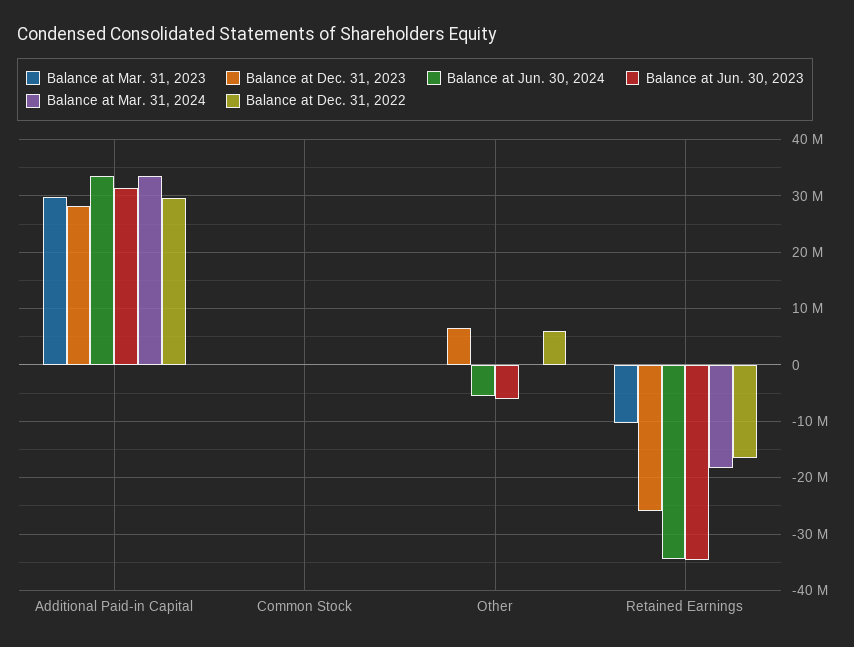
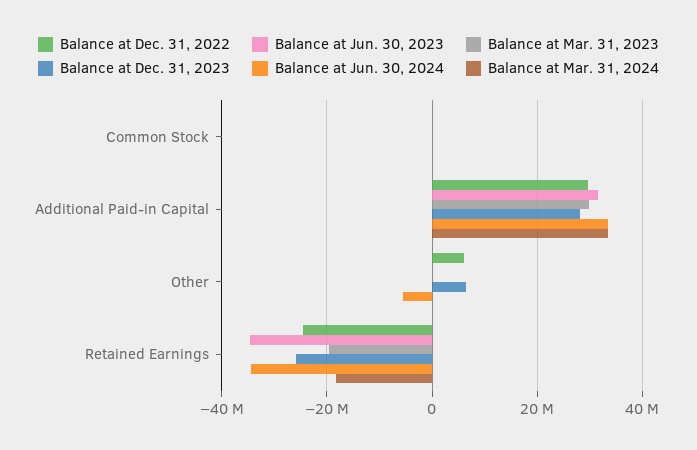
Balance at Jun. 30, 2023, Other: -6000000 -> 0
Balance at Mar. 31, 2023, Retained Earnings: -10000000 -> -20000000
Balance at Dec. 31, 2022, Retained Earnings: -16000000 -> -24000000

